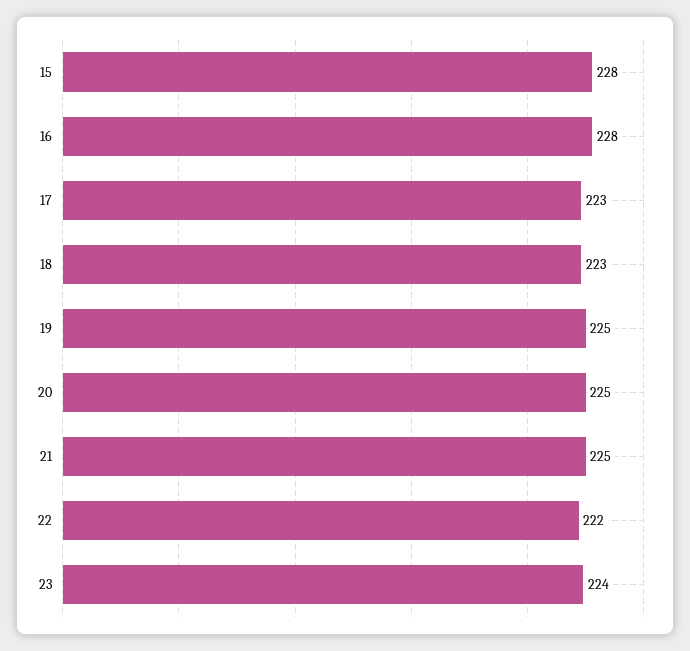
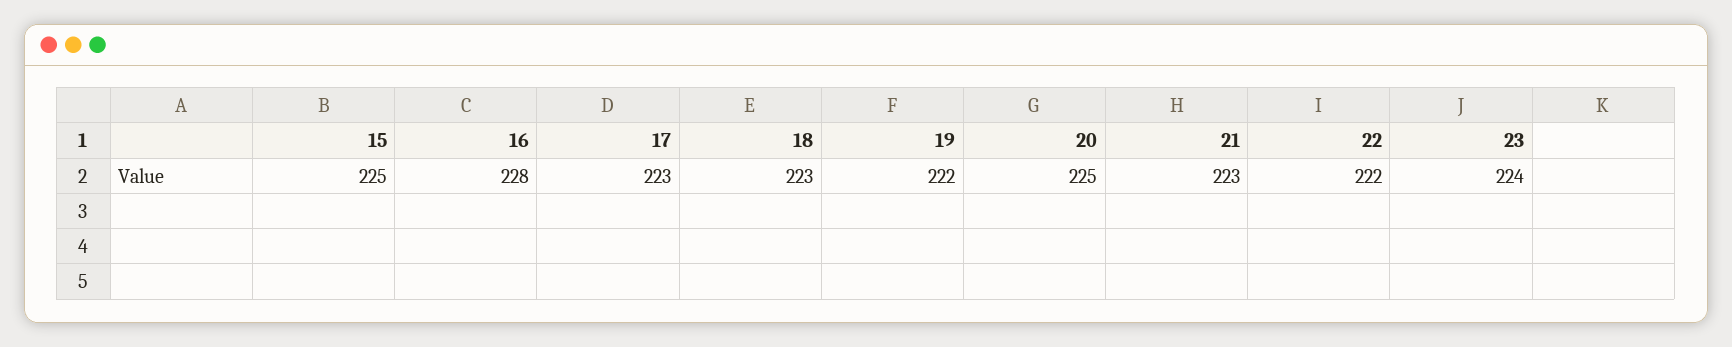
15: 228 -> 225
19: 225 -> 222
21: 225 -> 223

